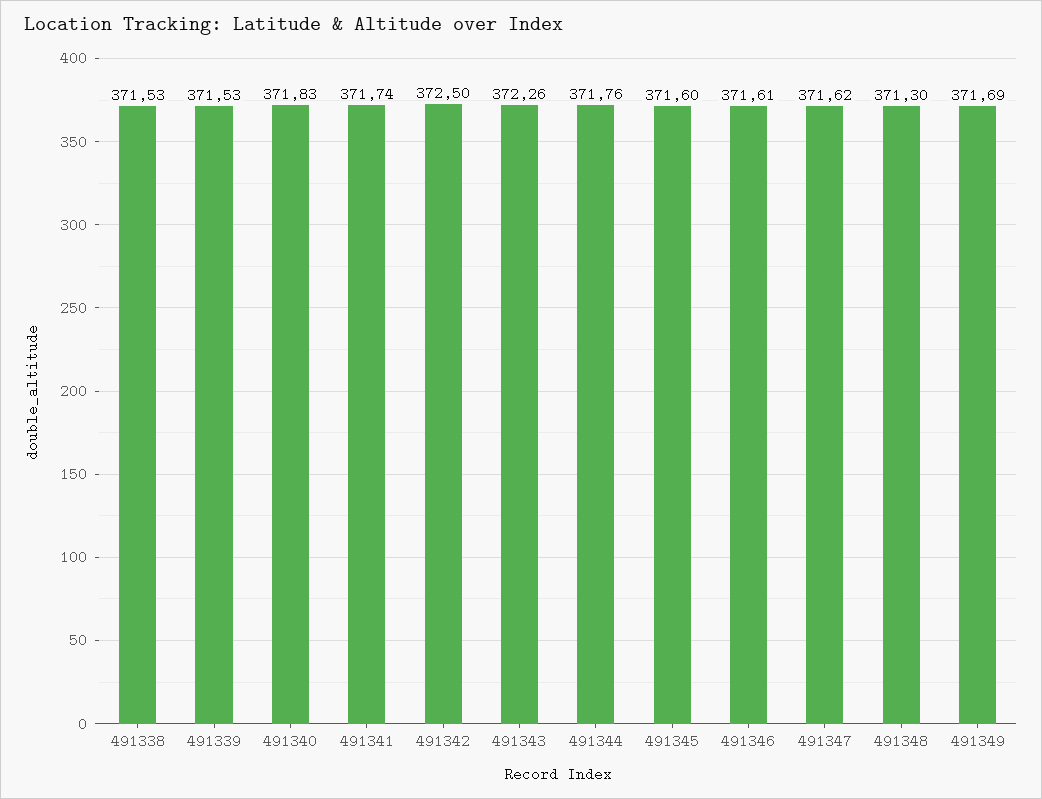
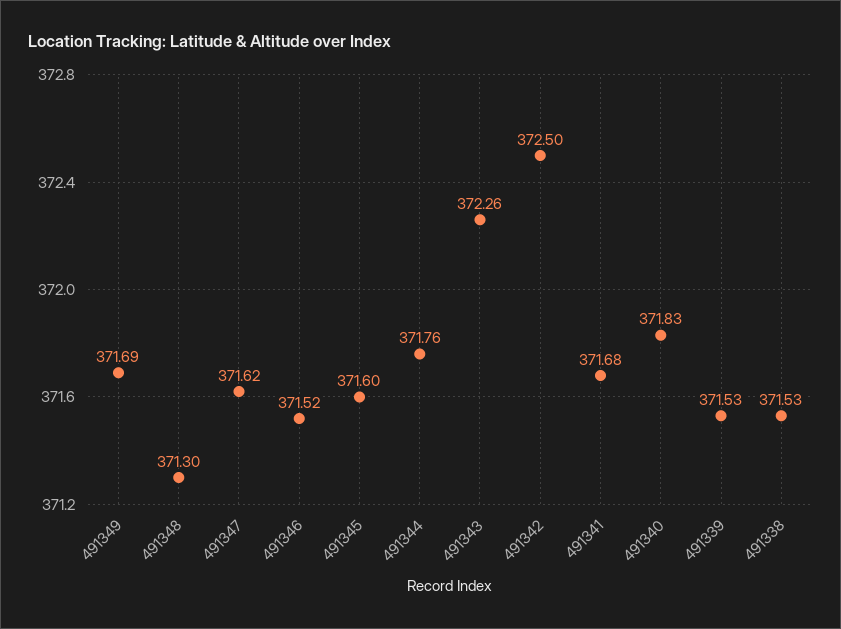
491341: 371.74 -> 371.68
491346: 371.61 -> 371.52

